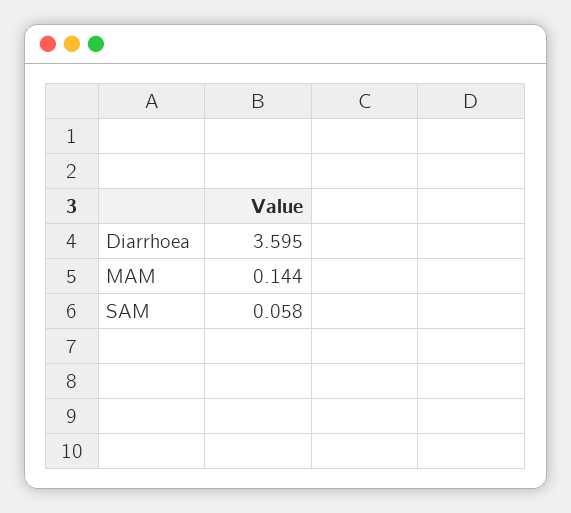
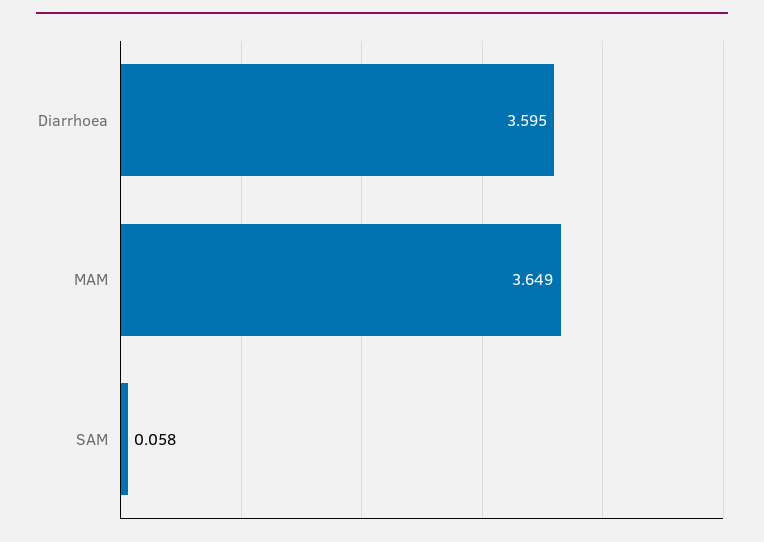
MAM: 0.144 -> 3.649

